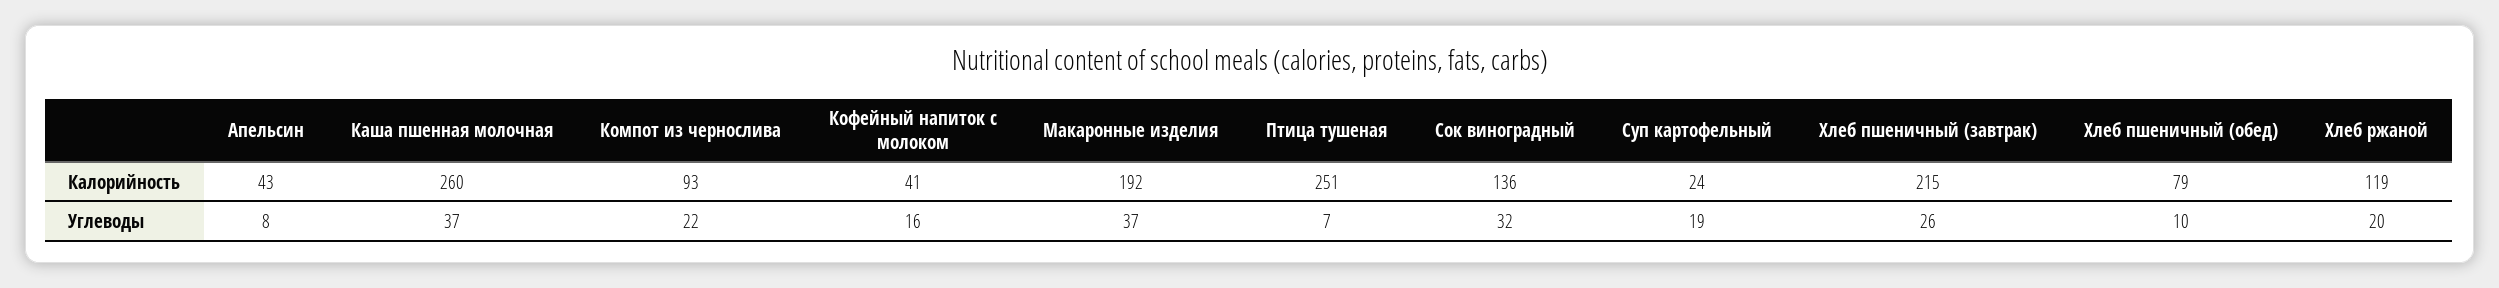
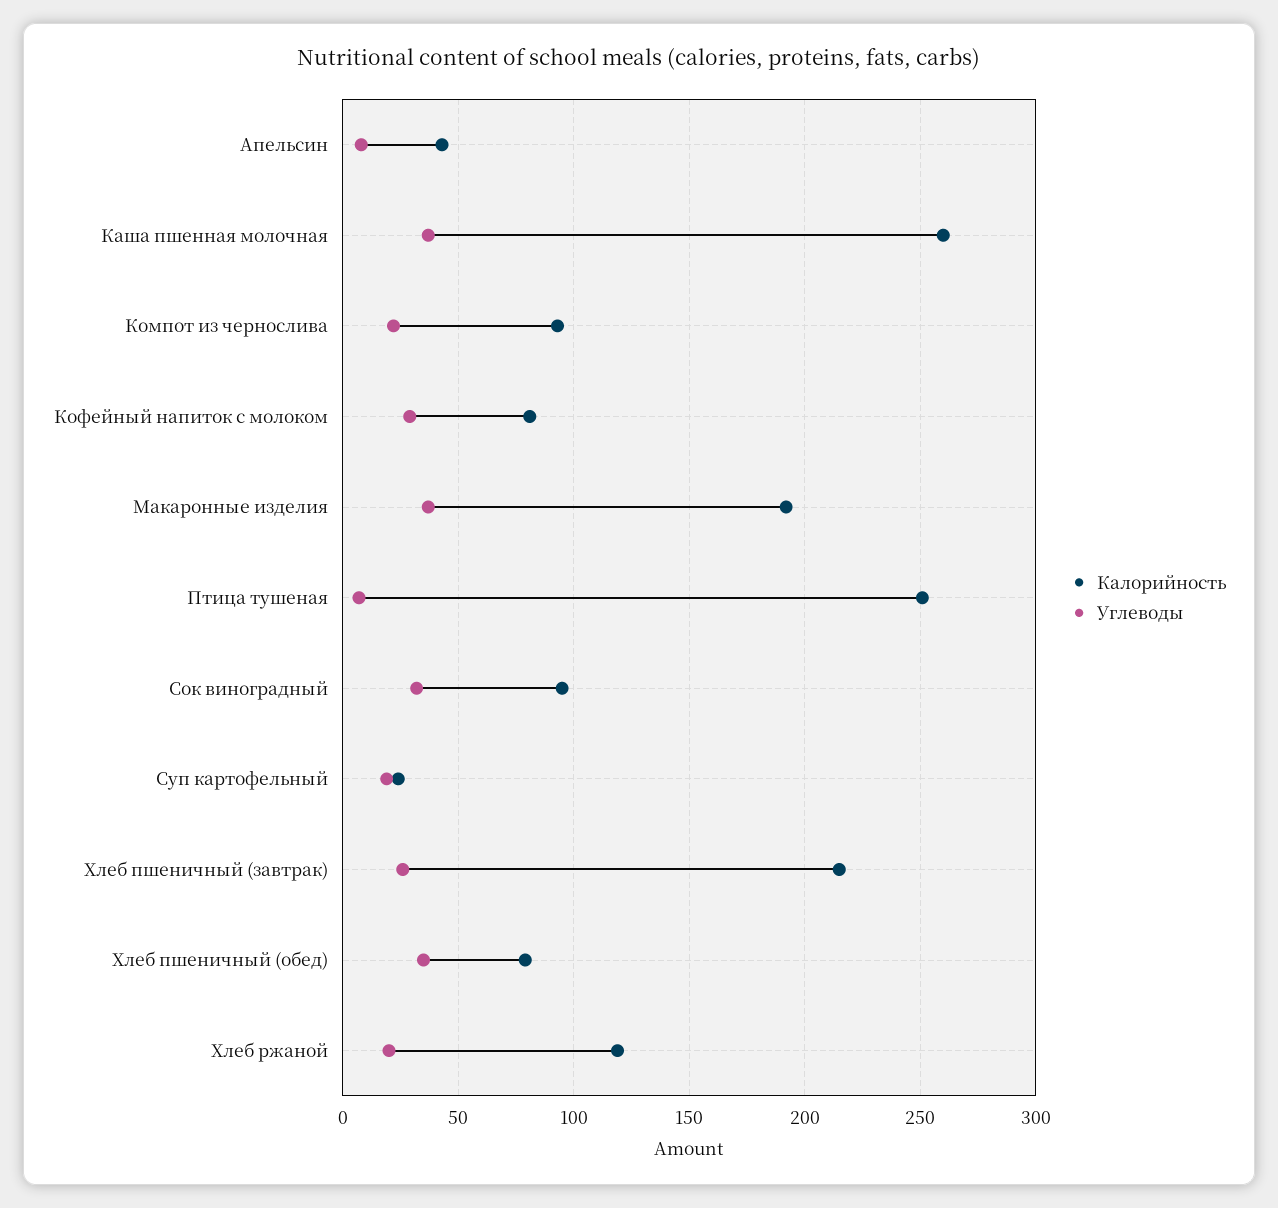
Калорийность, Кофейный напиток с молоком: 41 -> 80
Калорийность, Сок виноградный: 136 -> 95
Углеводы, Кофейный напиток с молоком: 16 -> 30
Углеводы, Хлеб пшеничный (обед): 10 -> 35

